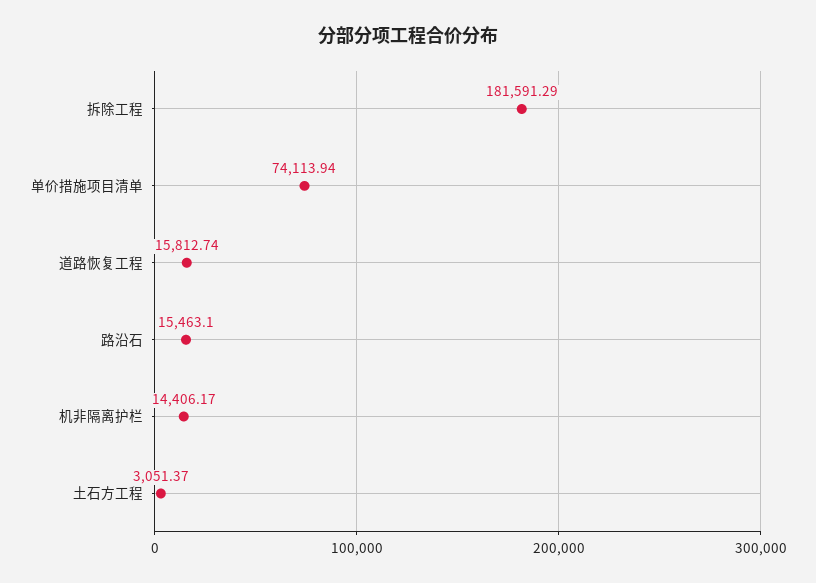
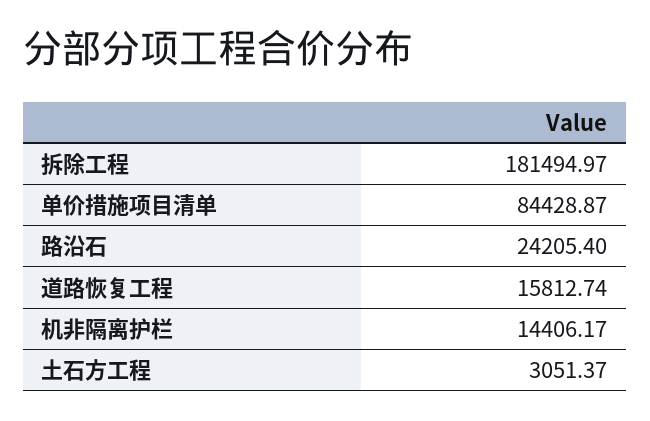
拆除工程: 181591.29 -> 181494.97
单价措施项目清单: 74113.94 -> 84428.87
路沿石: 15463.1 -> 24205.4

